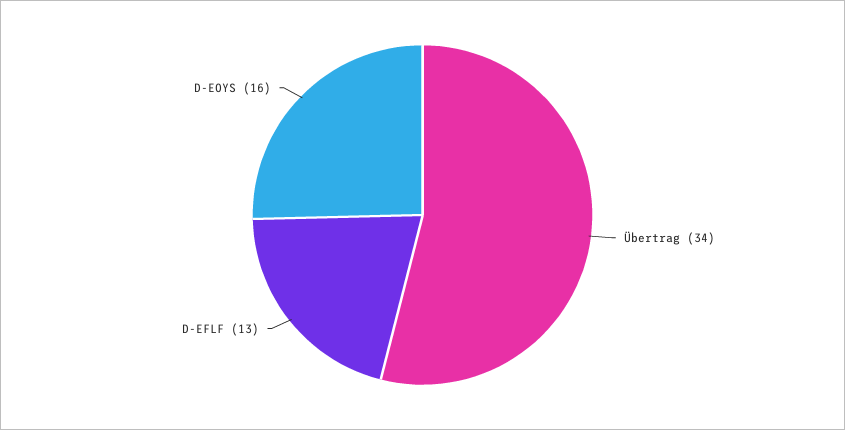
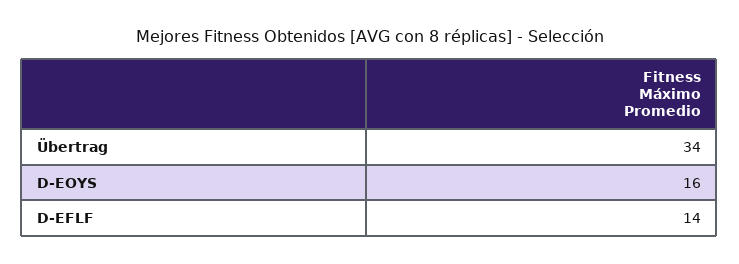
D-EFLF: 13 -> 14

